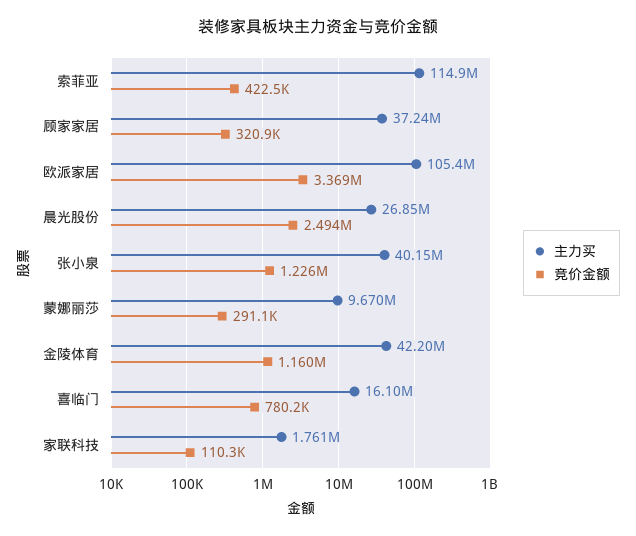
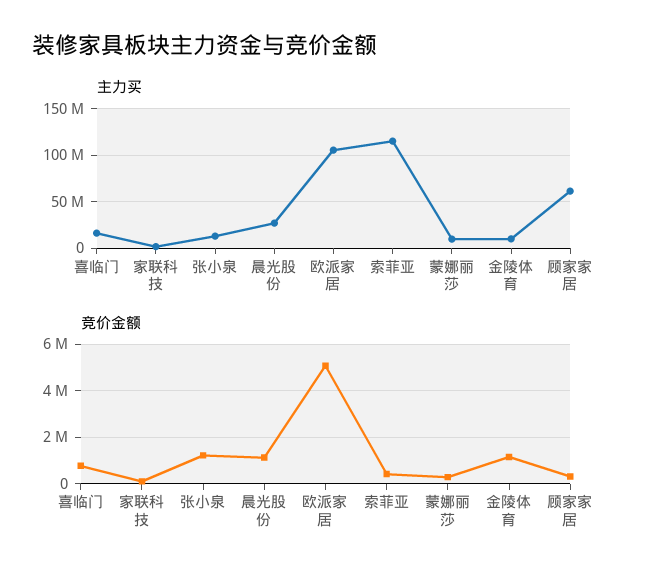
主力买, 顾家家居: 37240000 -> 60000000
竞价金额, 欧派家居: 3369000 -> 5000000
竞价金额, 晨光股份: 2494000 -> 1000000
主力买, 张小泉: 40150000 -> 10000000
主力买, 金陵体育: 42200000 -> 10000000

